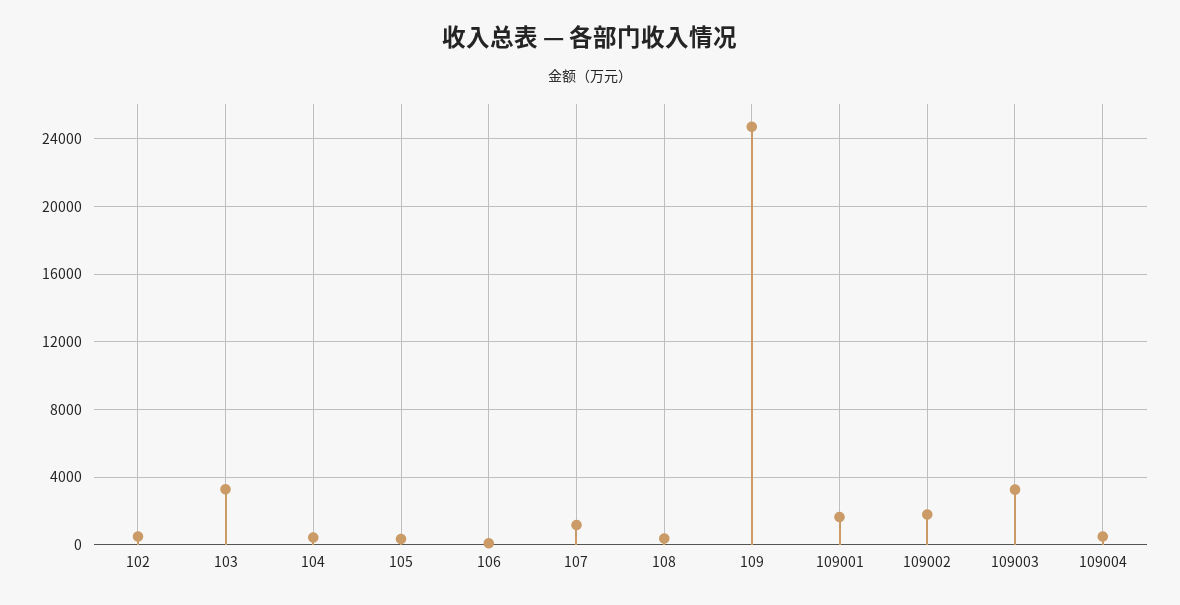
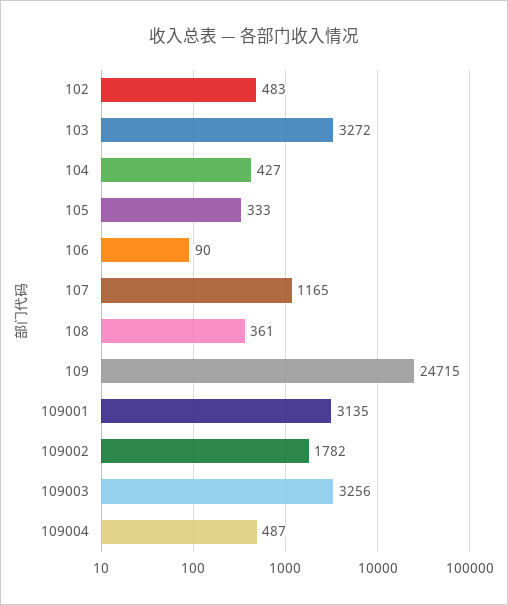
109001: 1500 -> 3135

